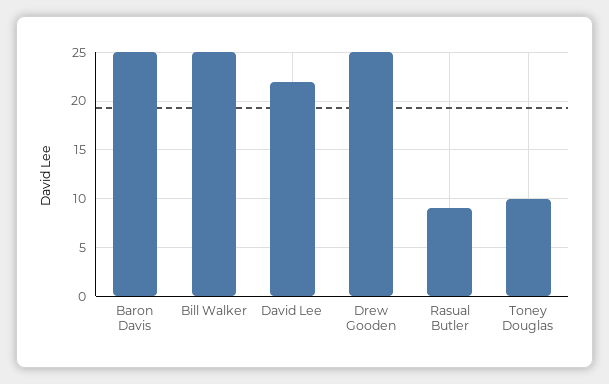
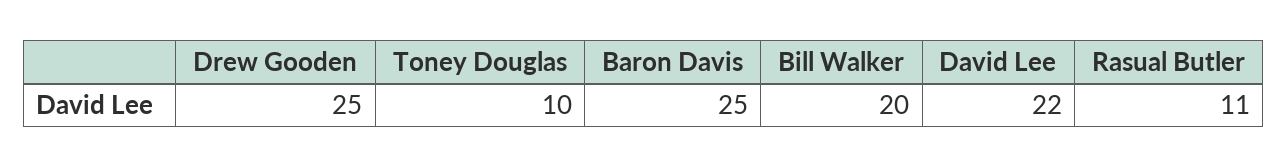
Bill Walker: 25 -> 20
Rasual Butler: 9 -> 11

